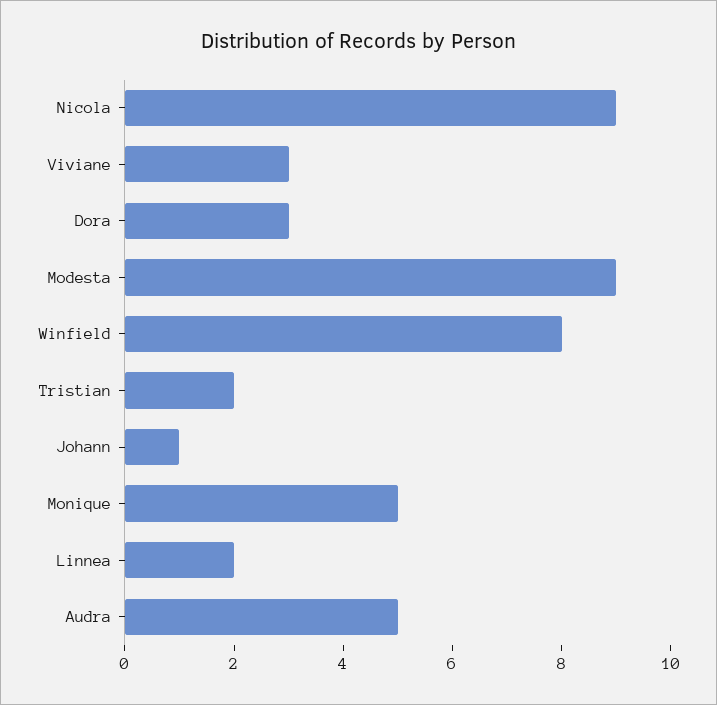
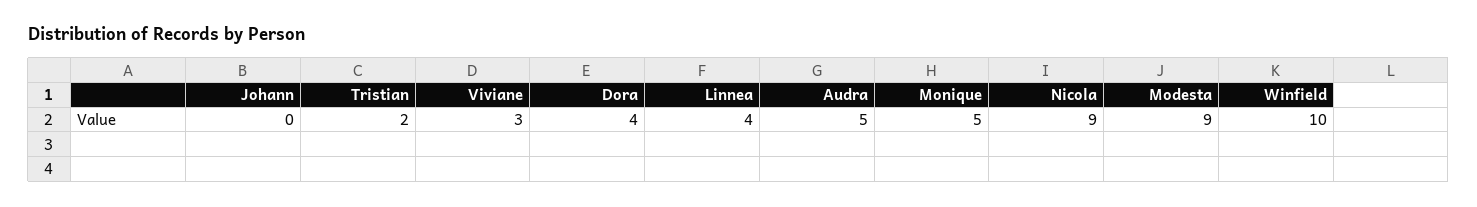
Dora: 3 -> 4
Winfield: 8 -> 10
Johann: 1 -> 0
Linnea: 2 -> 4

